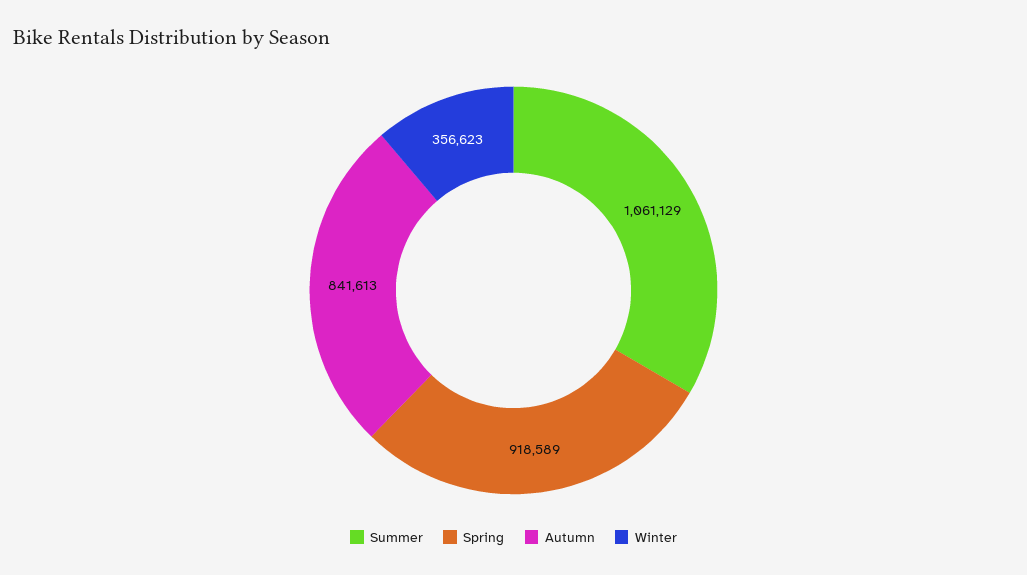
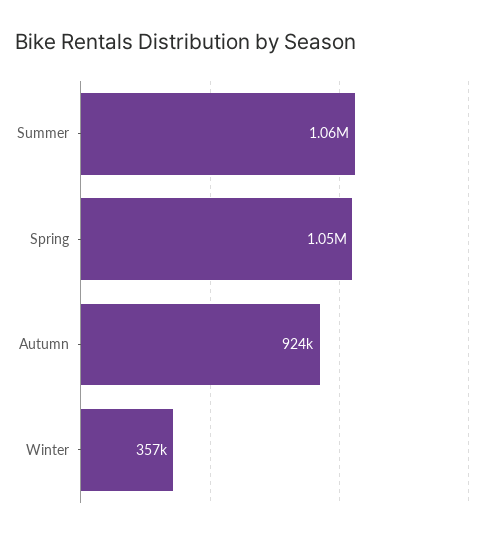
Spring: 918589 -> 1050000
Autumn: 841613 -> 924000

